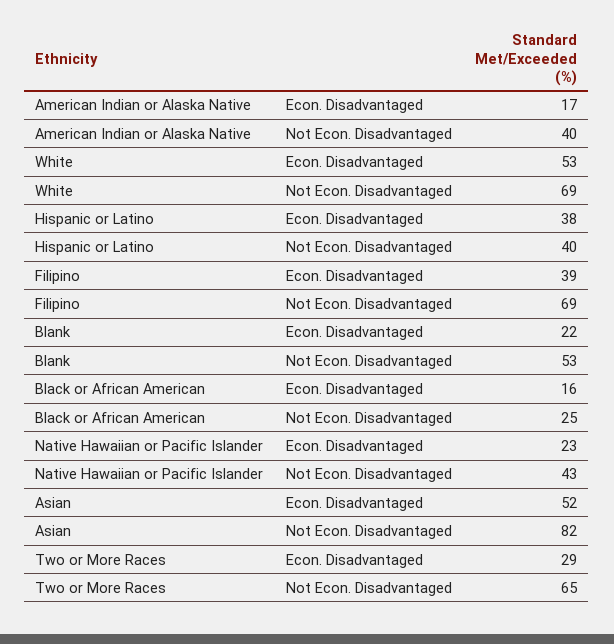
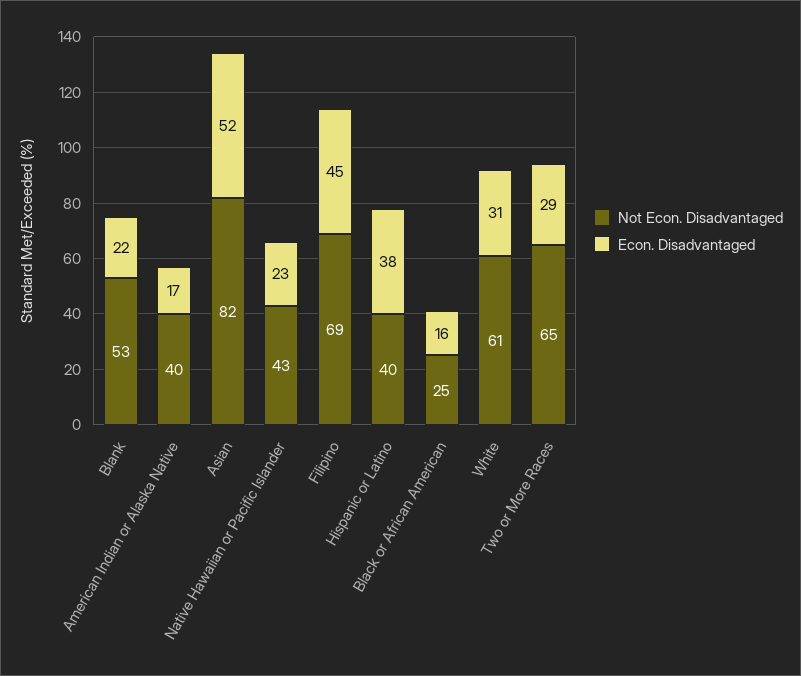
Econ. Disadvantaged, White: 53 -> 31
Not Econ. Disadvantaged, White: 69 -> 61
Econ. Disadvantaged, Filipino: 39 -> 45

